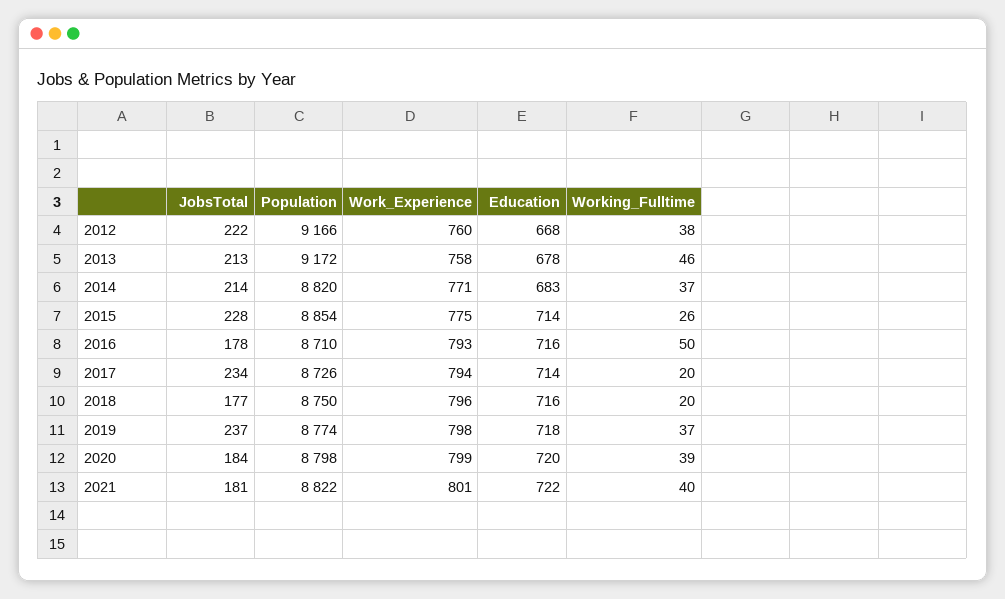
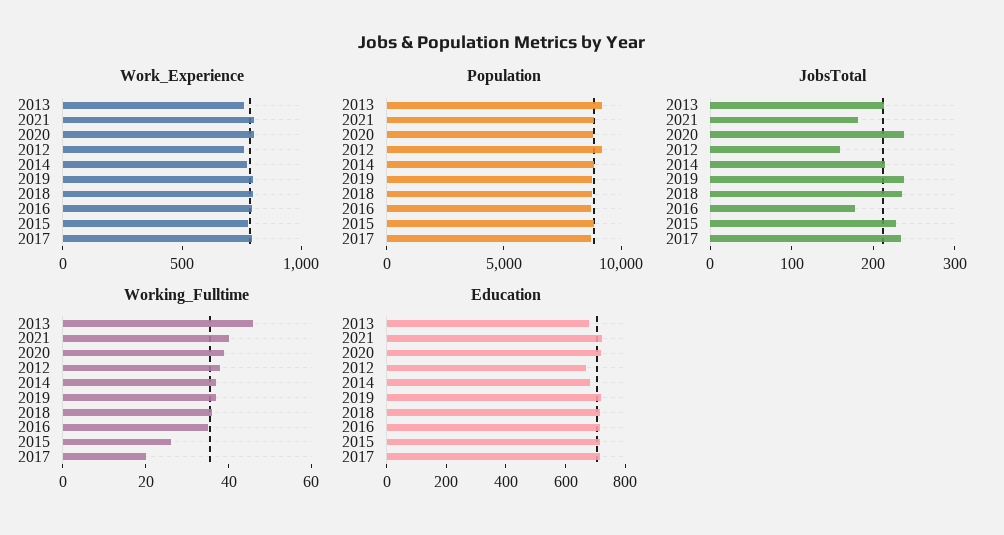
JobsTotal, 2012: 222 -> 160
Working_Fulltime, 2016: 50 -> 35
JobsTotal, 2018: 177 -> 240
Working_Fulltime, 2018: 20 -> 35
JobsTotal, 2020: 184 -> 240

